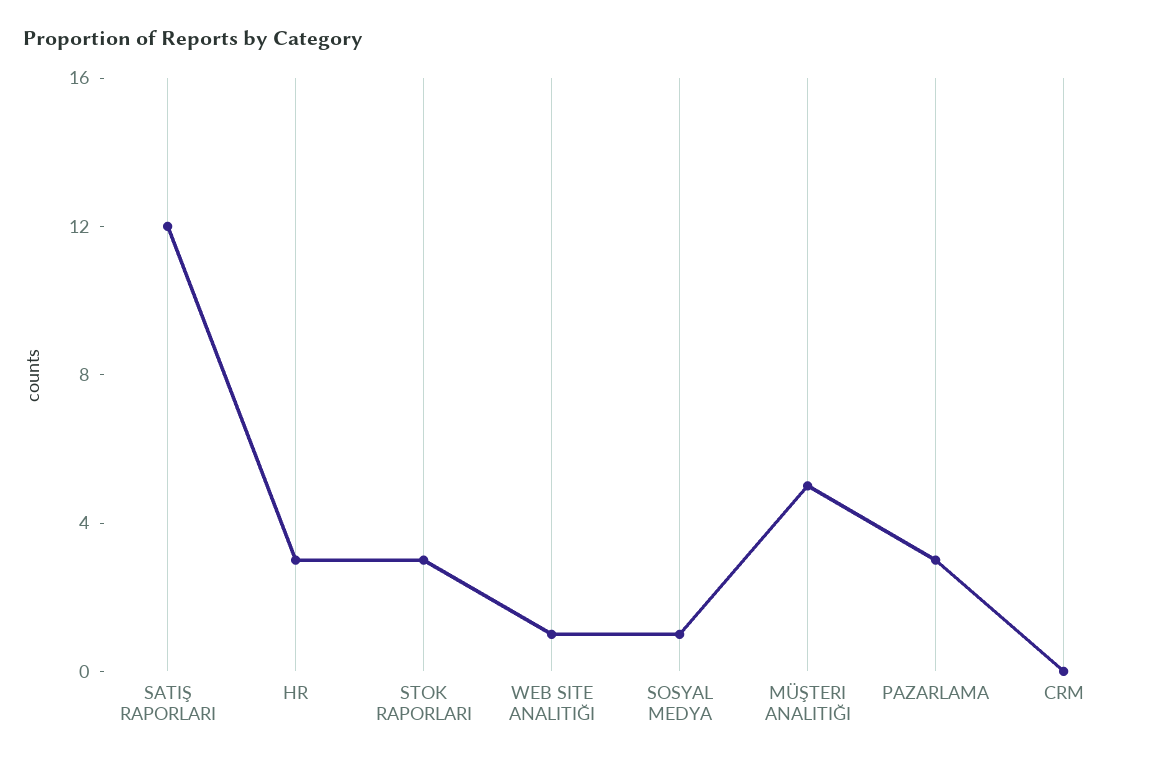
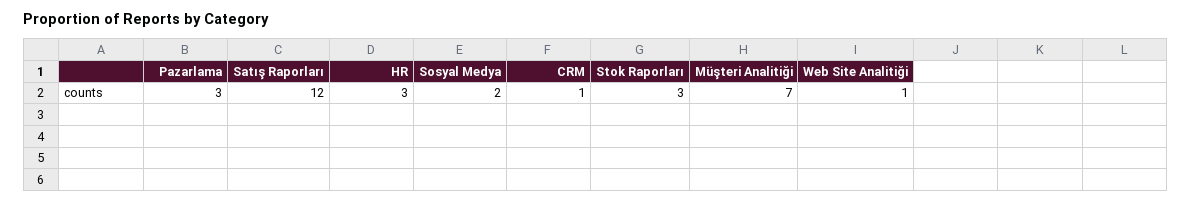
SOSYAL MEDYA: 1 -> 2
MÜŞTERI ANALITIĞI: 5 -> 7
CRM: 0 -> 1

